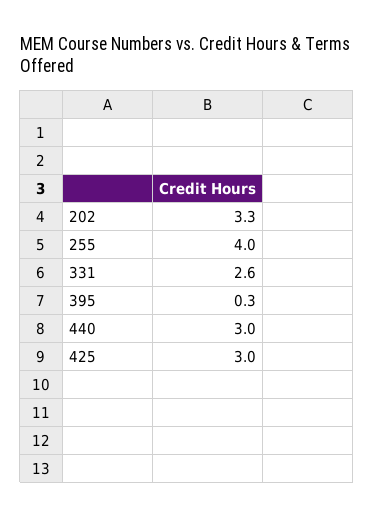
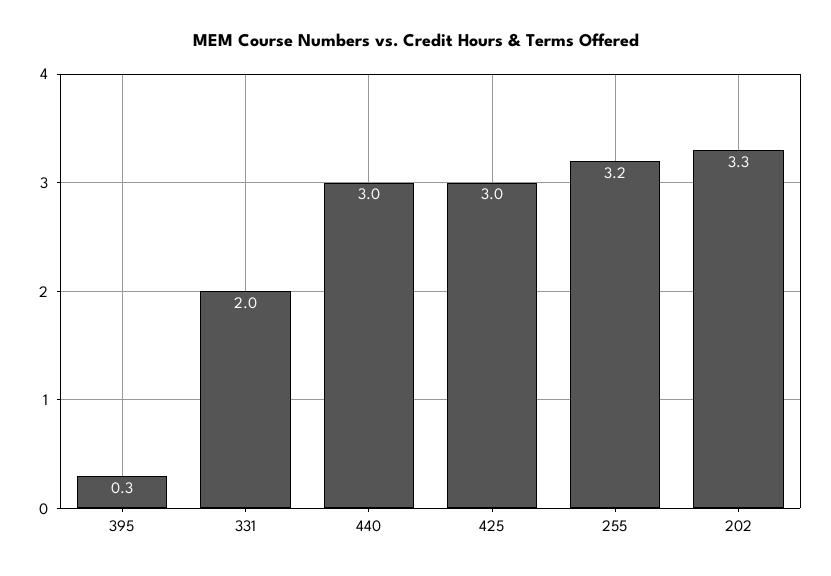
255: 4 -> 3.2
331: 2.6 -> 2

